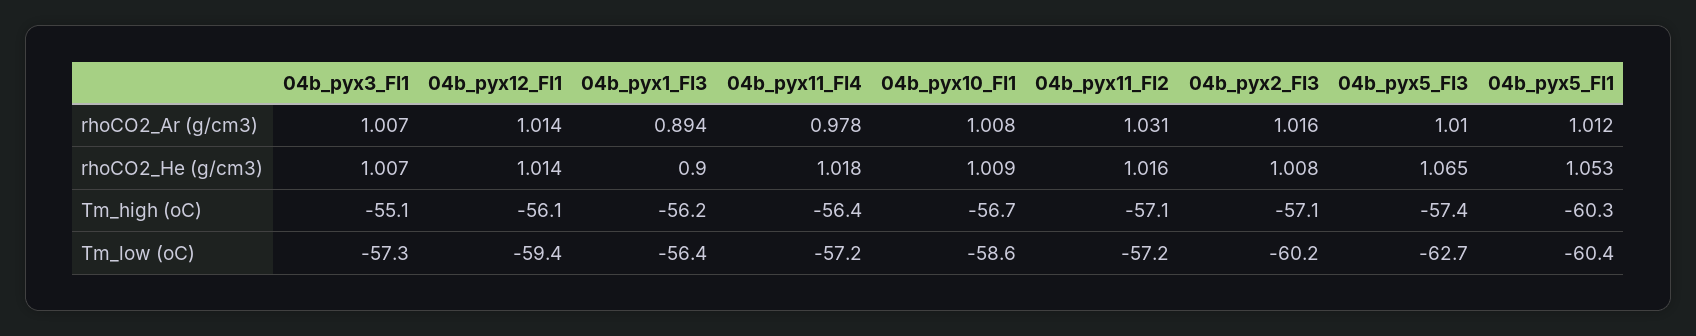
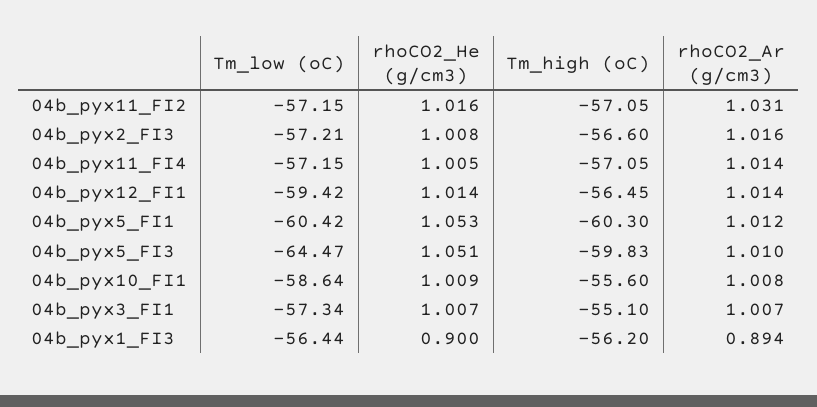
04b_pyx11_FI4, rhoCO2_Ar (g/cm3): 0.978 -> 1.014
04b_pyx11_FI4, rhoCO2_He (g/cm3): 1.018 -> 1.005
04b_pyx5_FI3, rhoCO2_He (g/cm3): 1.065 -> 1.051
04b_pyx12_FI1, Tm_high (oC): -56.1 -> -56.45
04b_pyx11_FI4, Tm_high (oC): -56.4 -> -57.05
04b_pyx10_FI1, Tm_high (oC): -56.7 -> -55.6
04b_pyx2_FI3, Tm_high (oC): -57.1 -> -56.6
04b_pyx5_FI3, Tm_high (oC): -57.4 -> -59.83
04b_pyx2_FI3, Tm_low (oC): -60.2 -> -57.21
04b_pyx5_FI3, Tm_low (oC): -62.7 -> -64.47

